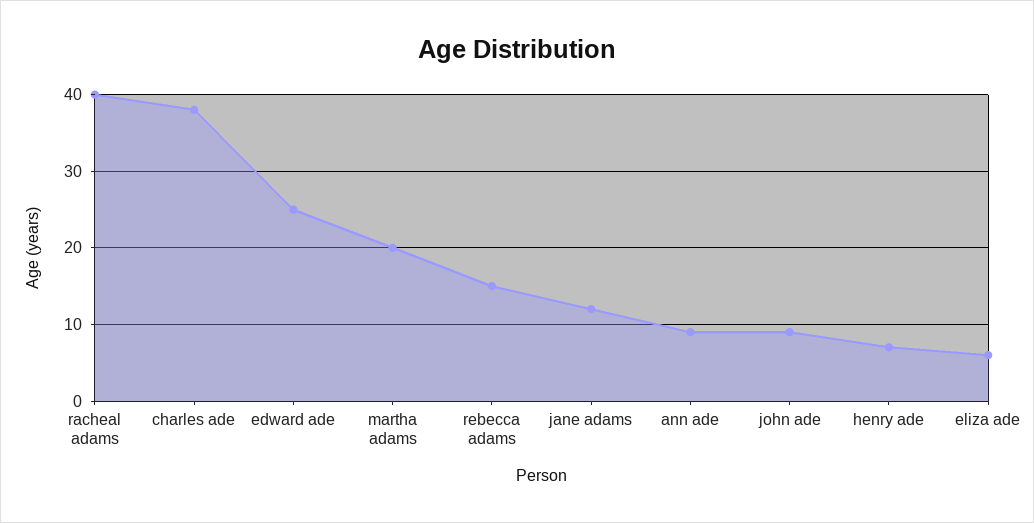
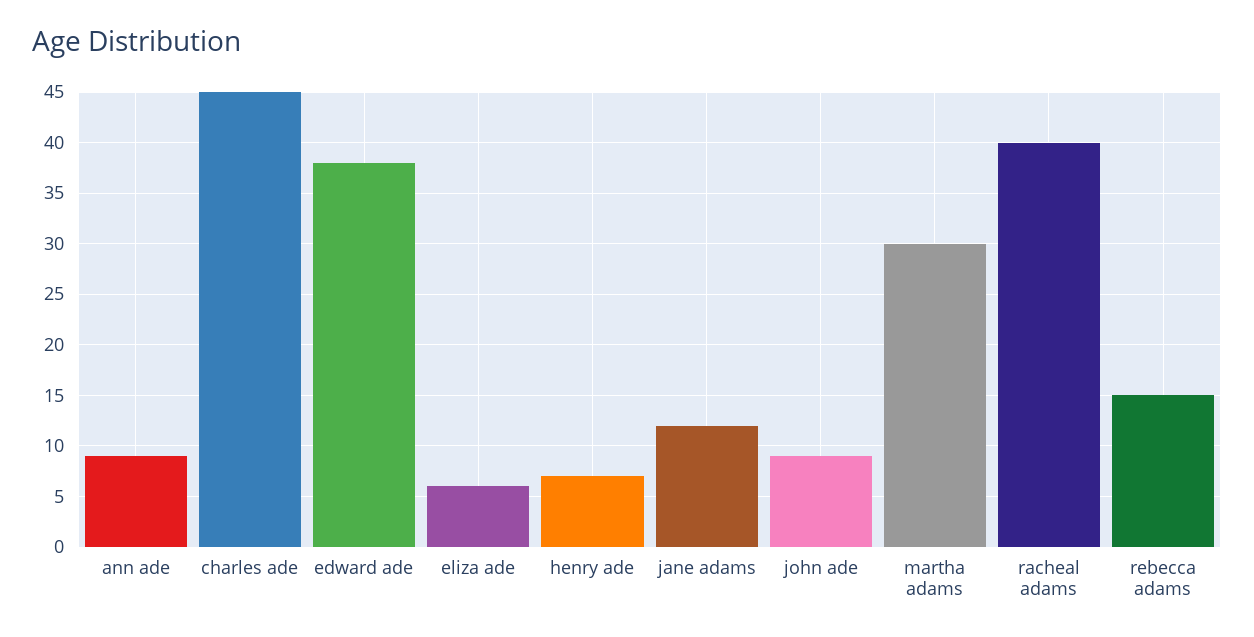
charles ade: 38 -> 45
edward ade: 25 -> 38
martha adams: 20 -> 30

